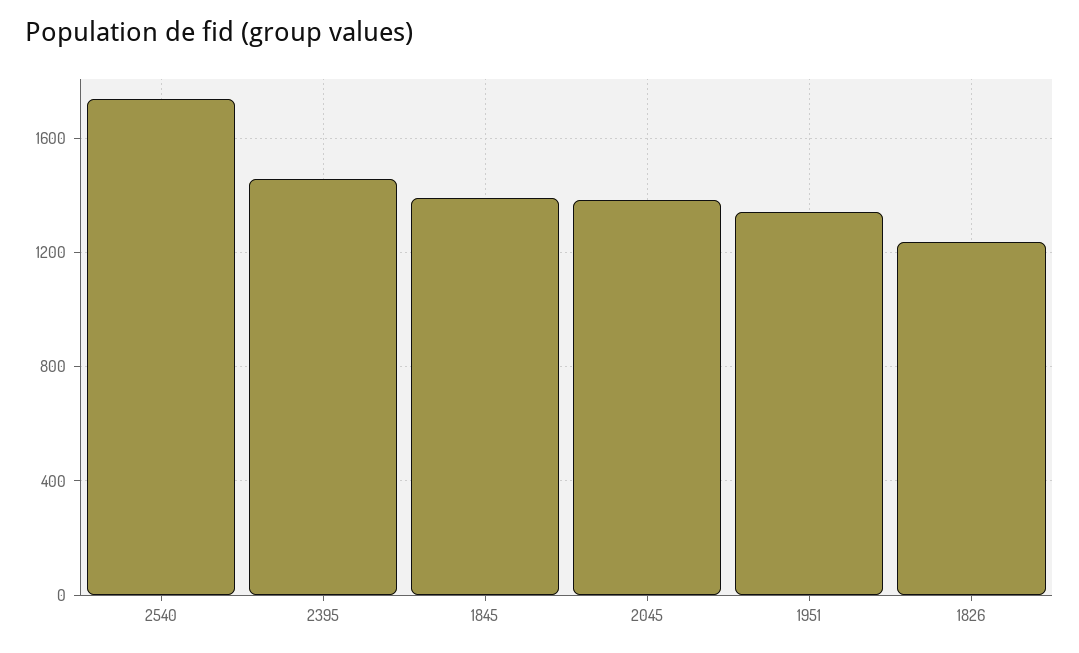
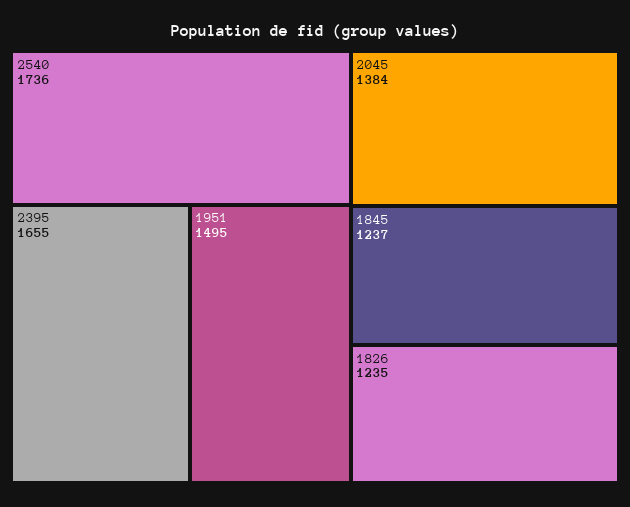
2395: 1450 -> 1655
1845: 1400 -> 1237
1951: 1350 -> 1495

